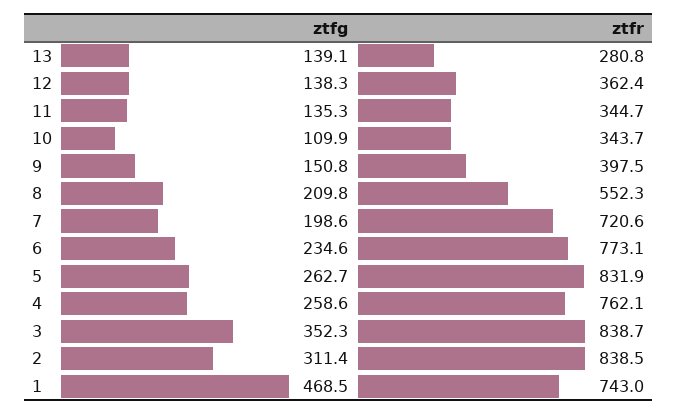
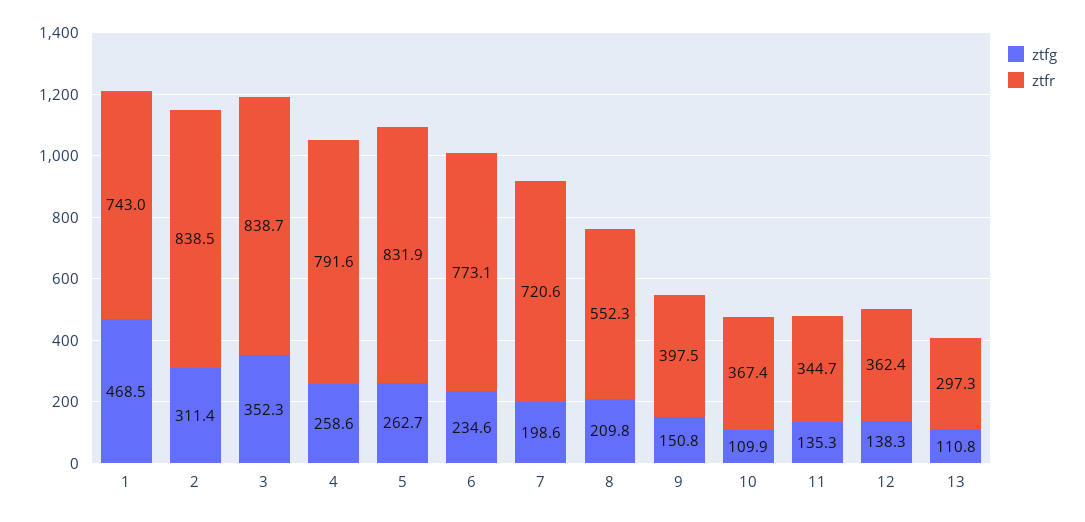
ztfg, 13: 139.1 -> 110.8
ztfr, 13: 280.8 -> 297.3
ztfr, 10: 343.7 -> 367.4
ztfr, 4: 762.1 -> 791.6

